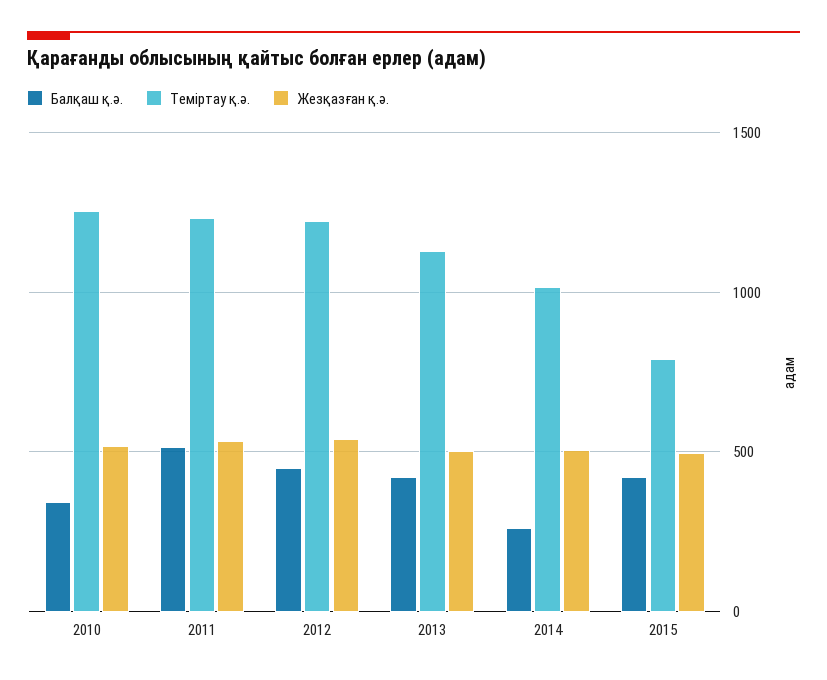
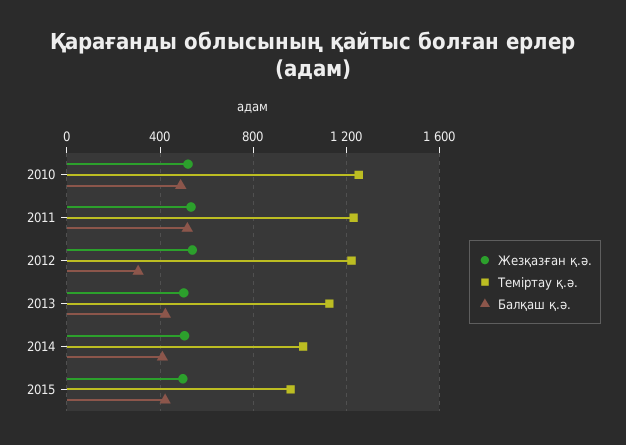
Балқаш қ.ә., 2010: 350 -> 500
Балқаш қ.ә., 2012: 450 -> 300
Балқаш қ.ә., 2014: 250 -> 400
Теміртау қ.ә., 2015: 800 -> 950

